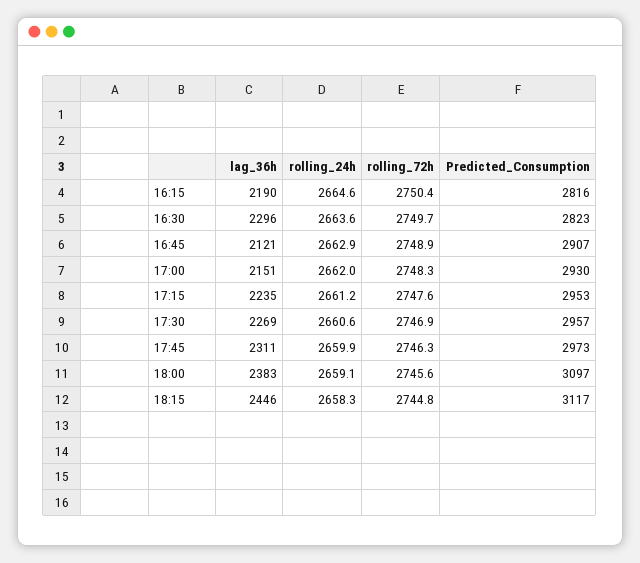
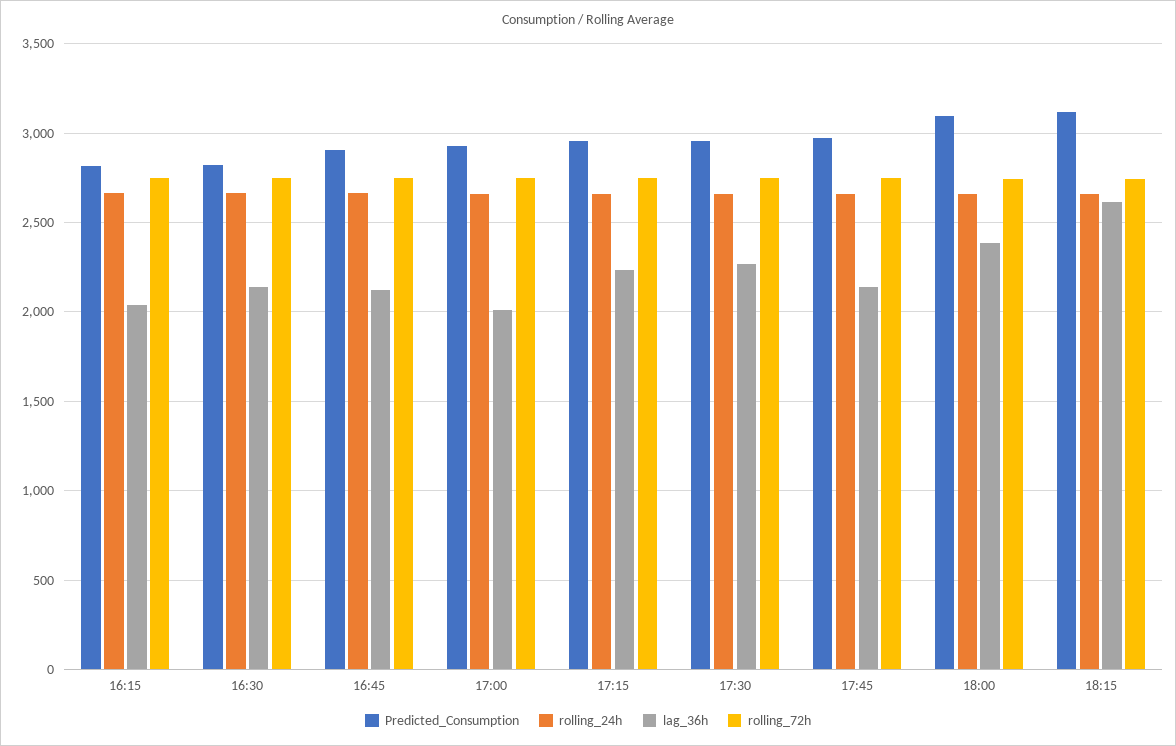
lag_36h, 16:15: 2190 -> 2050
lag_36h, 16:30: 2296 -> 2150
lag_36h, 17:00: 2151 -> 2000
lag_36h, 17:45: 2311 -> 2150
lag_36h, 18:15: 2446 -> 2600

